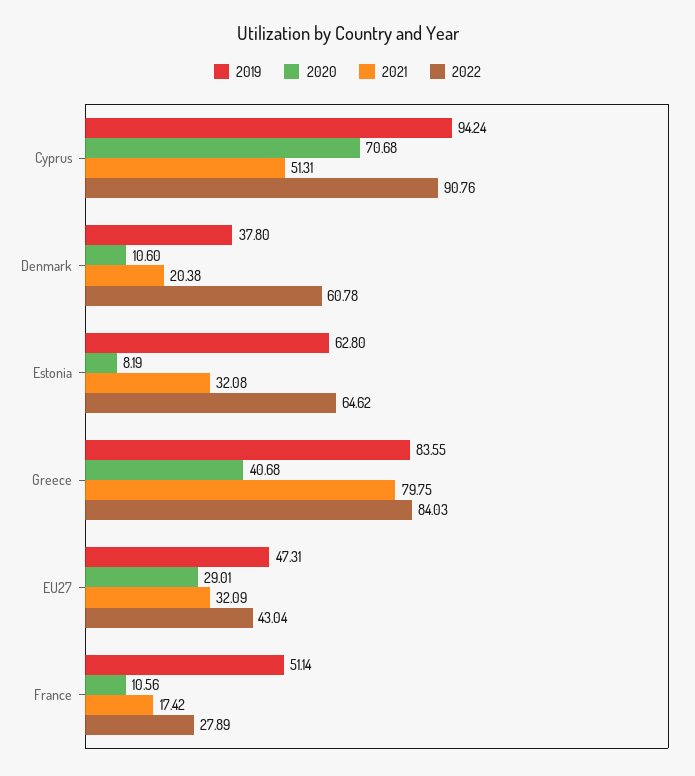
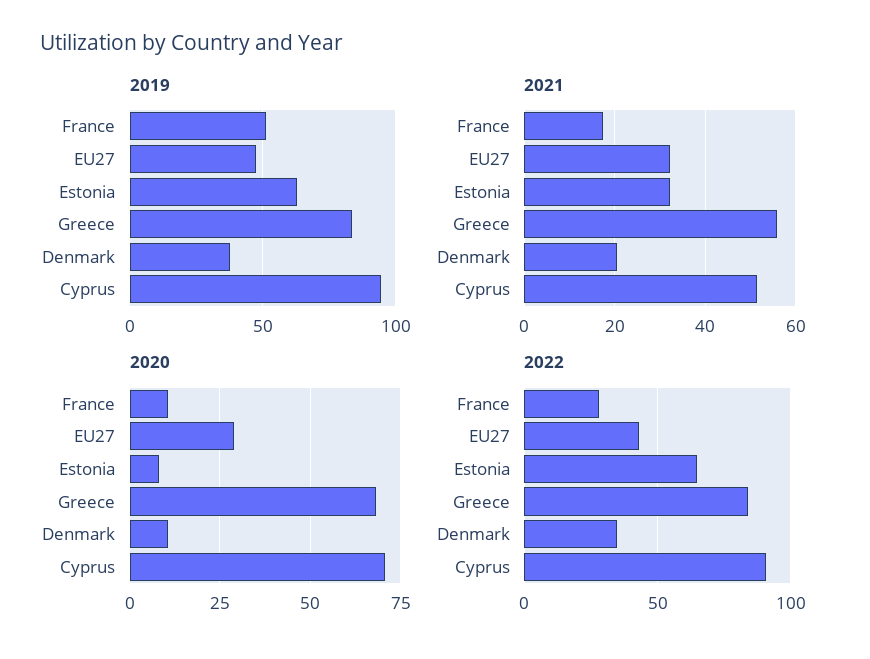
2022, Denmark: 60.78 -> 35
2020, Greece: 40.68 -> 67.5
2021, Greece: 79.75 -> 56

